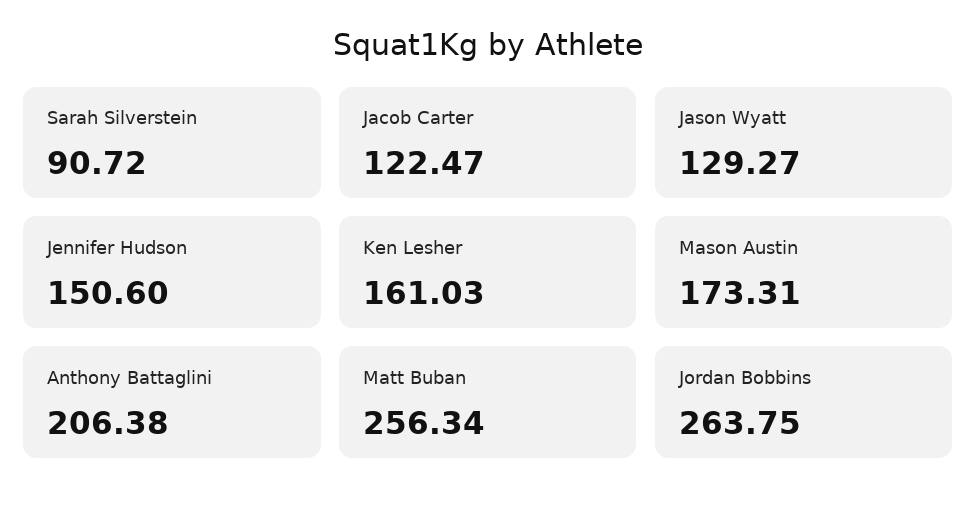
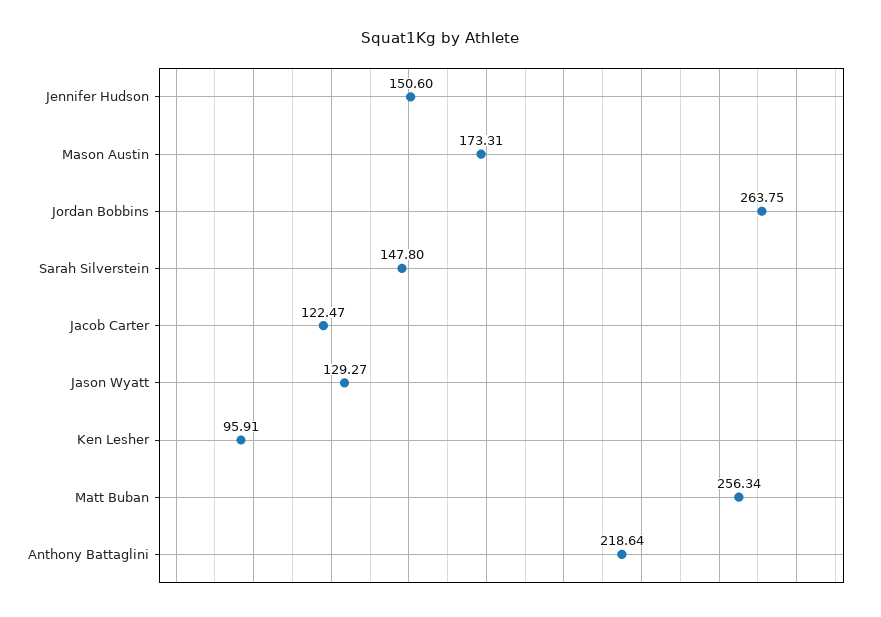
Sarah Silverstein: 90.72 -> 147.8
Ken Lesher: 161.03 -> 95.91
Anthony Battaglini: 206.38 -> 218.64

